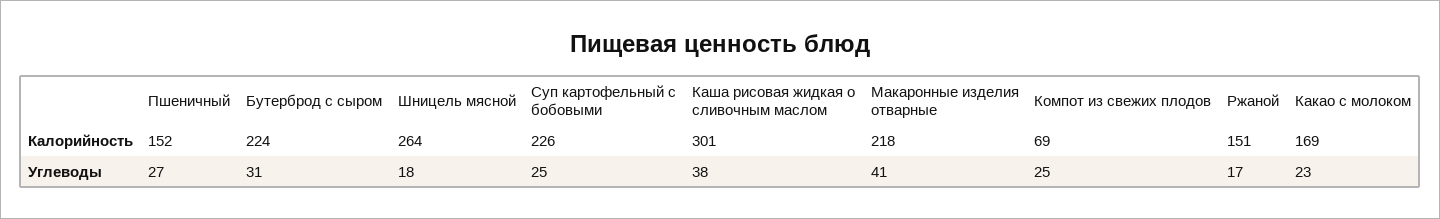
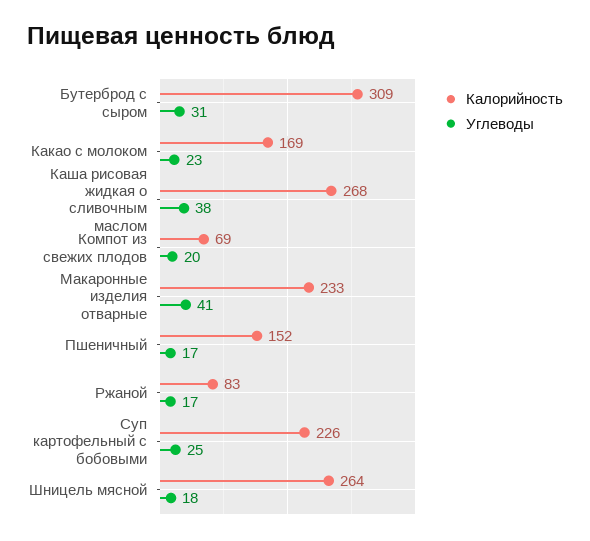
Калорийность, Бутерброд с сыром: 224 -> 309
Калорийность, Каша рисовая жидкая о сливочным маслом: 301 -> 268
Калорийность, Макаронные изделия отварные: 218 -> 233
Калорийность, Ржаной: 151 -> 83
Углеводы, Пшеничный: 27 -> 17
Углеводы, Компот из свежих плодов: 25 -> 20

